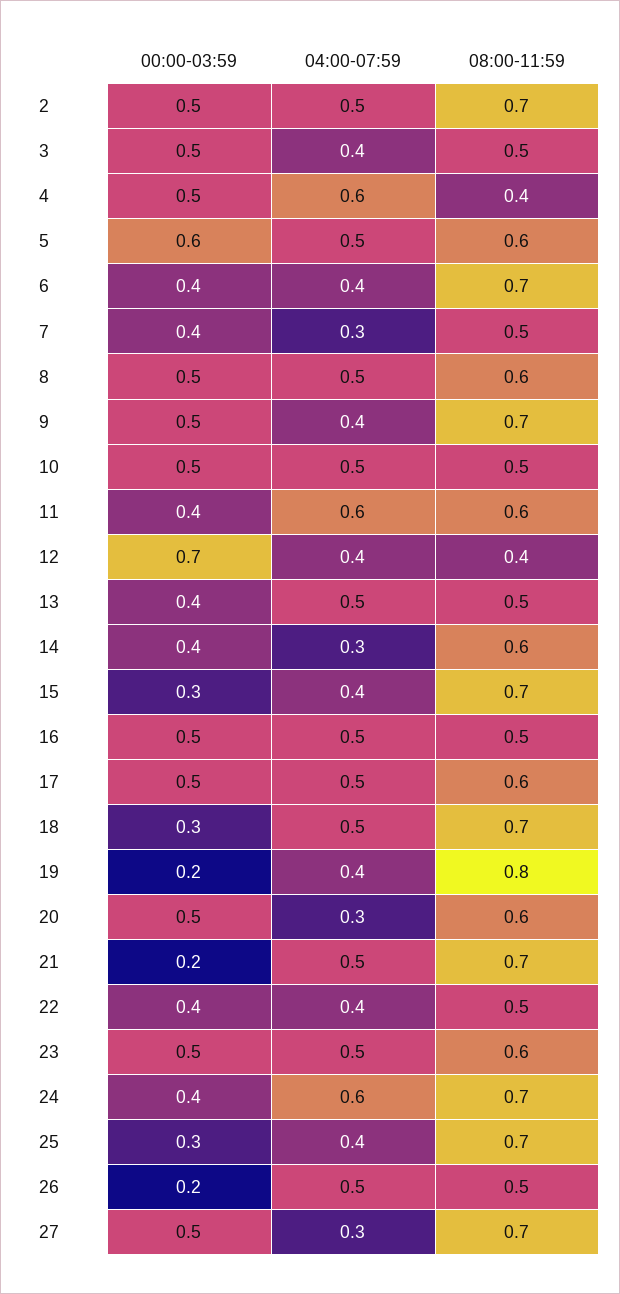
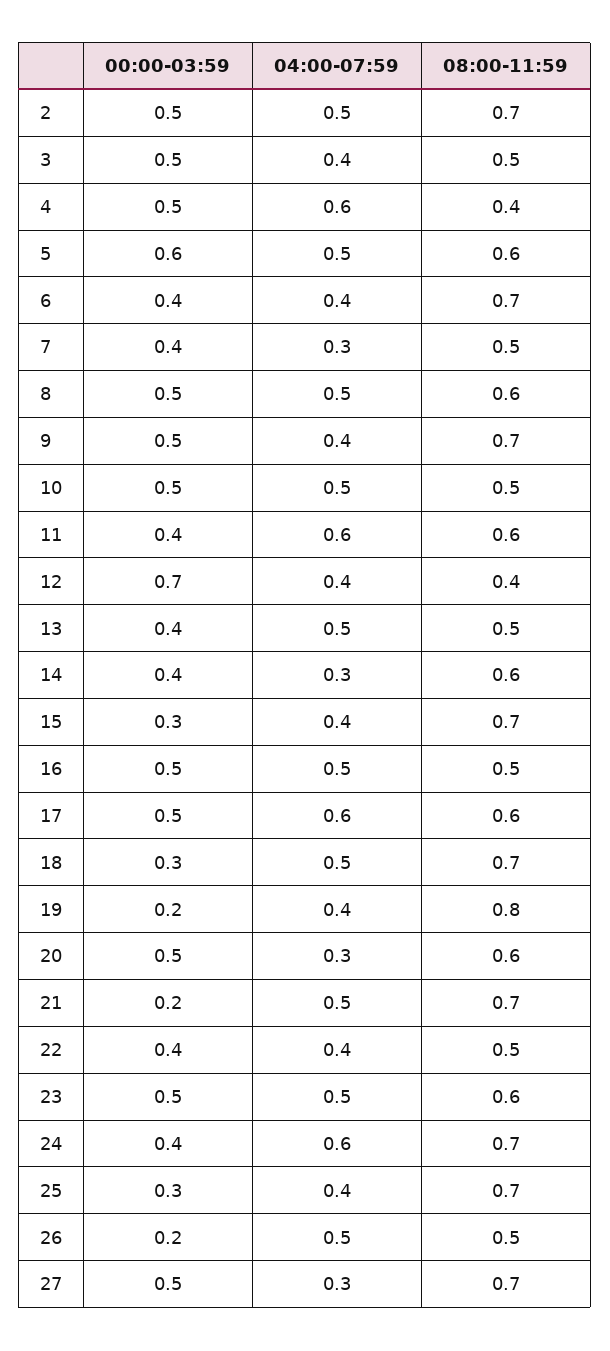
04:00-07:59, 17: 0.5 -> 0.6

